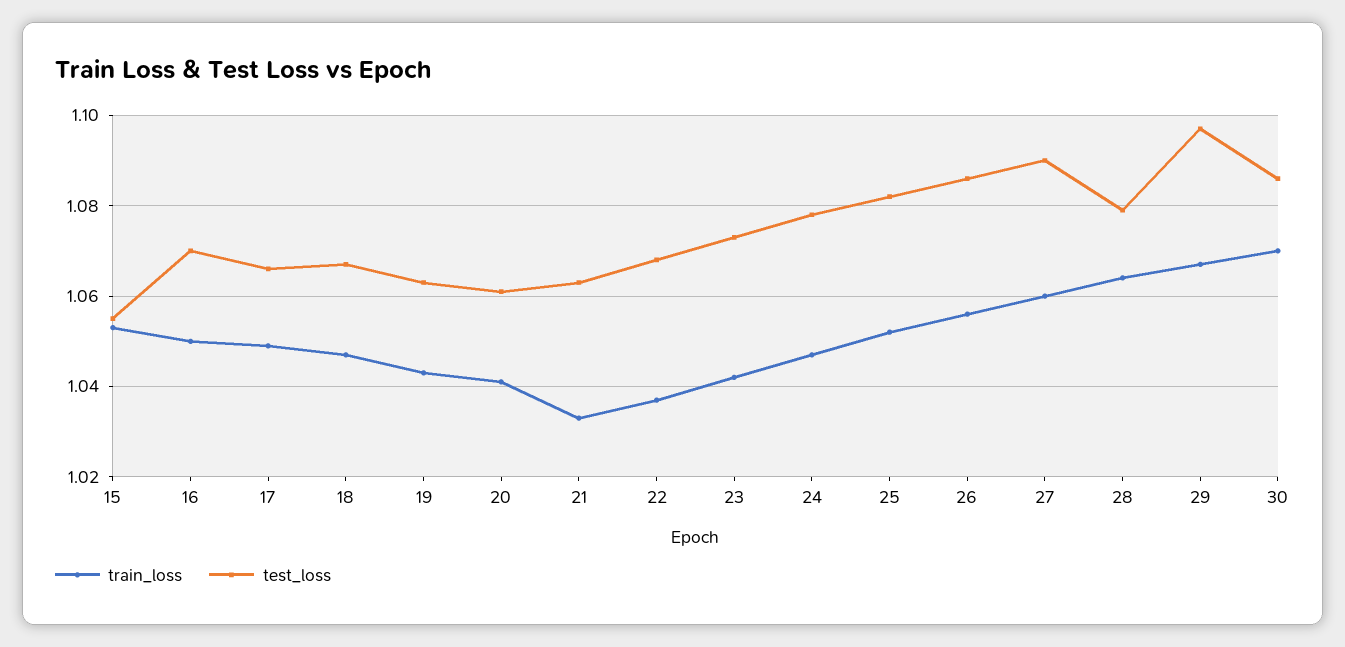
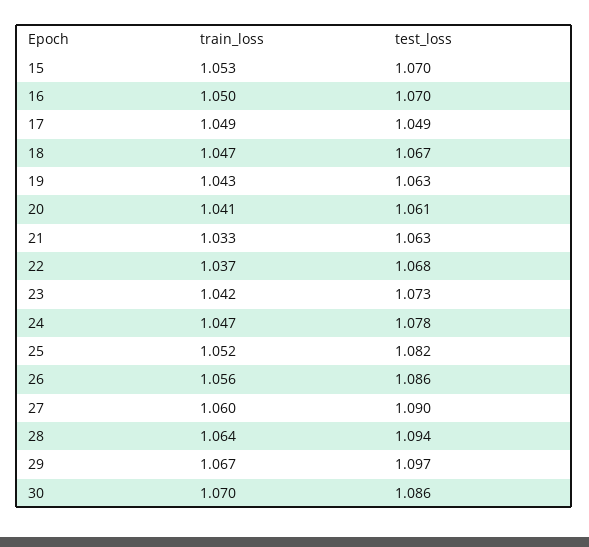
test_loss, 15: 1.055 -> 1.07
test_loss, 17: 1.065 -> 1.049
test_loss, 28: 1.08 -> 1.094

